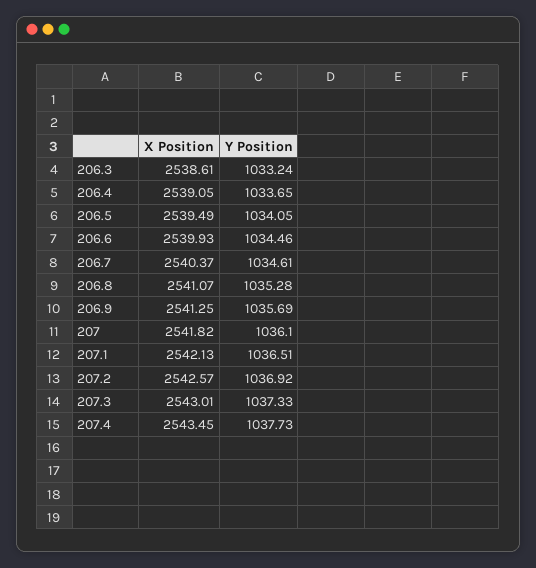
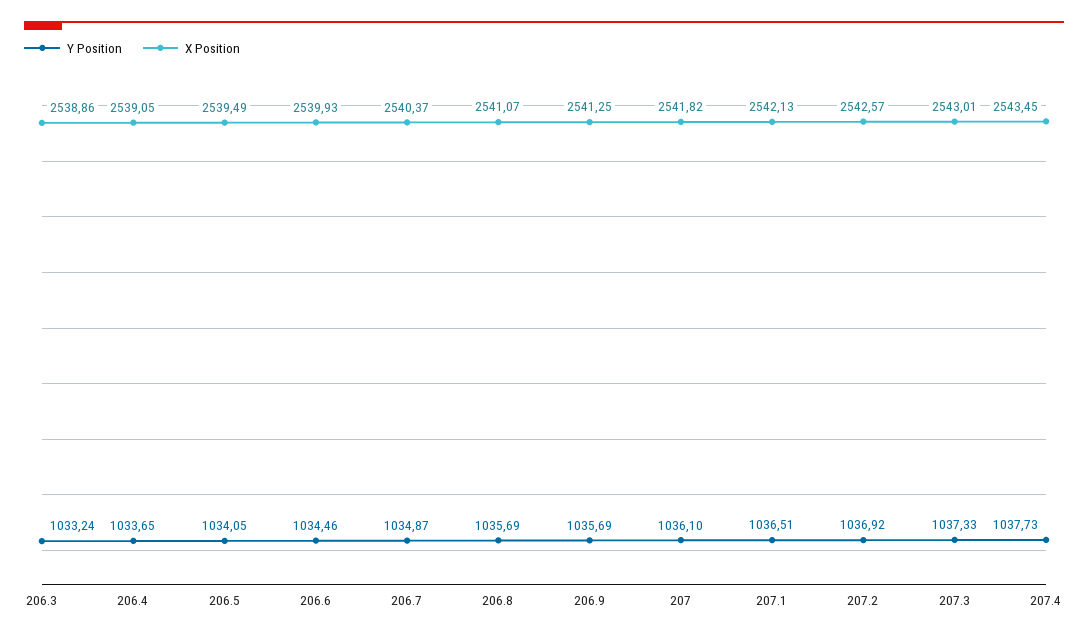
X Position, 206.3: 2538.61 -> 2538.86
Y Position, 206.7: 1034.61 -> 1034.87
Y Position, 206.8: 1035.28 -> 1035.69

